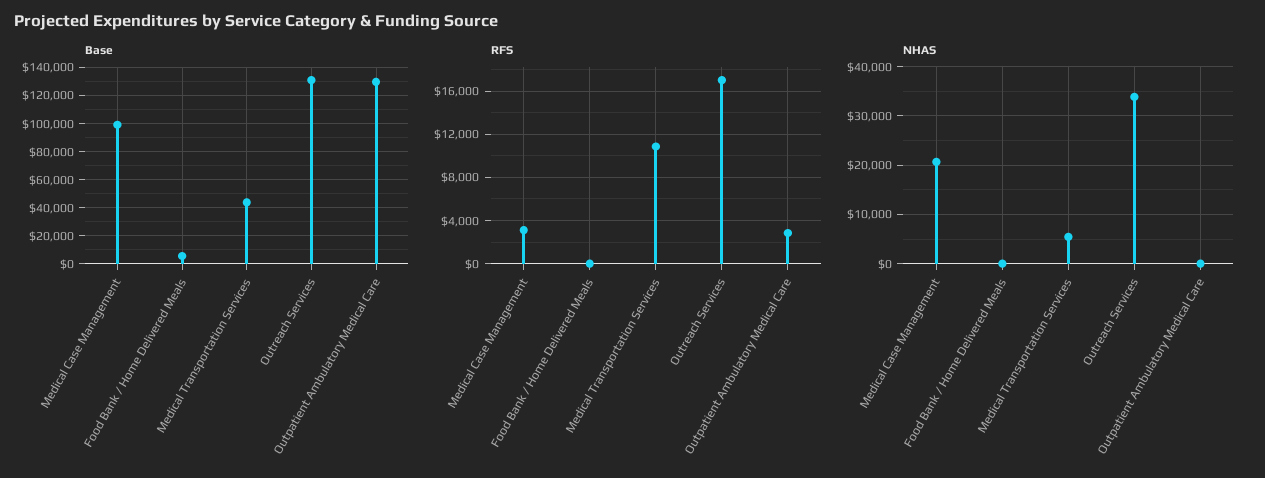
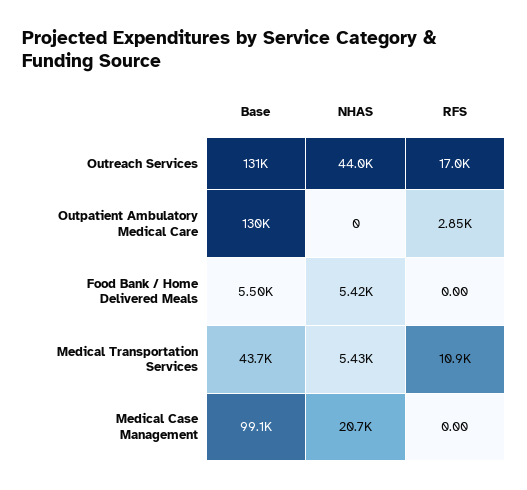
RFS, Medical Case Management: 3000 -> 0
NHAS, Food Bank / Home Delivered Meals: 0 -> 5420
NHAS, Outreach Services: 34000 -> 44000

